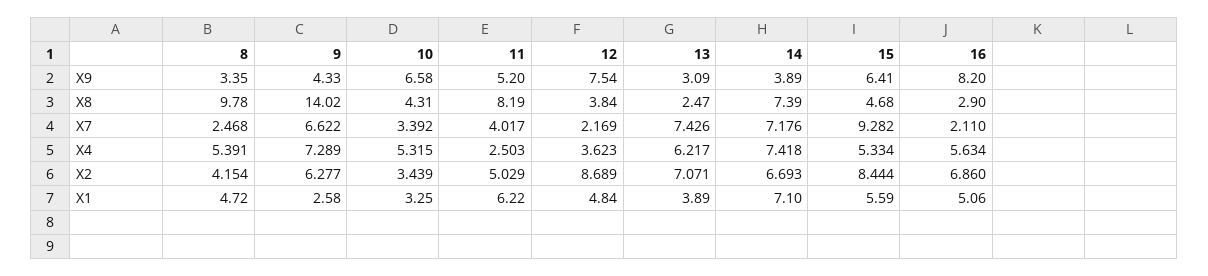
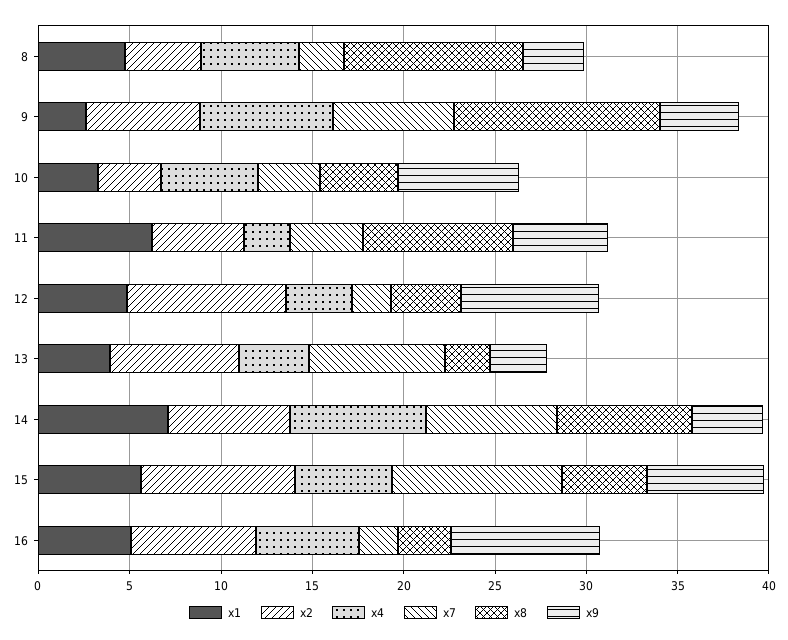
X8, 9: 14.02 -> 11
X4, 13: 6.217 -> 4

